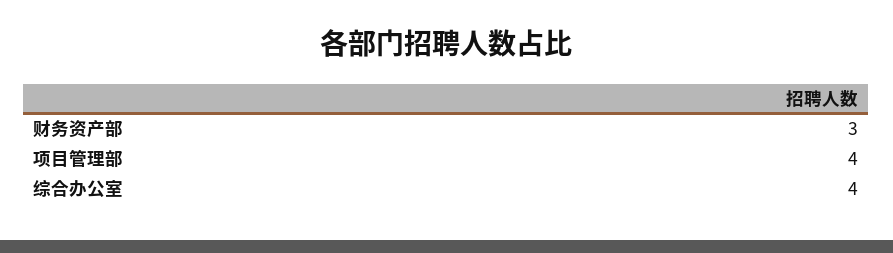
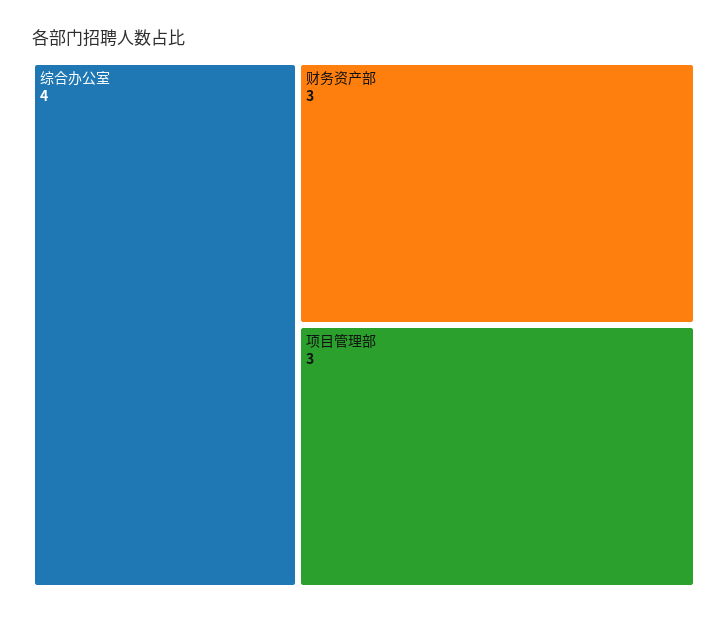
项目管理部: 4 -> 3

